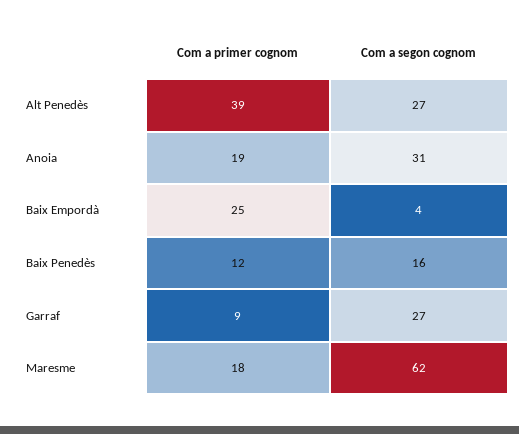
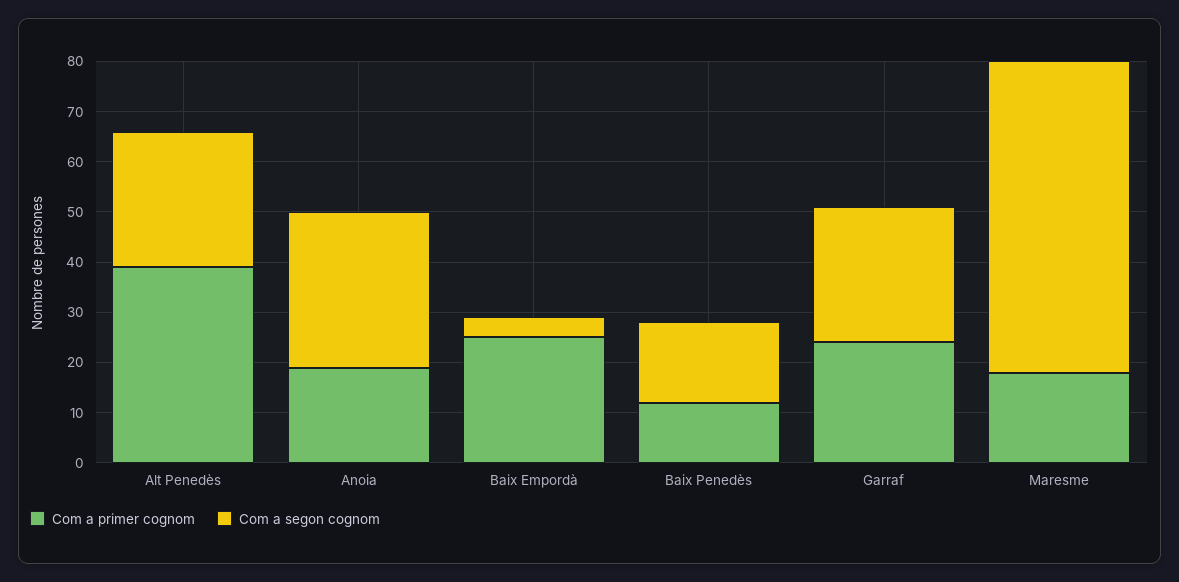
Com a primer cognom, Garraf: 9 -> 25

